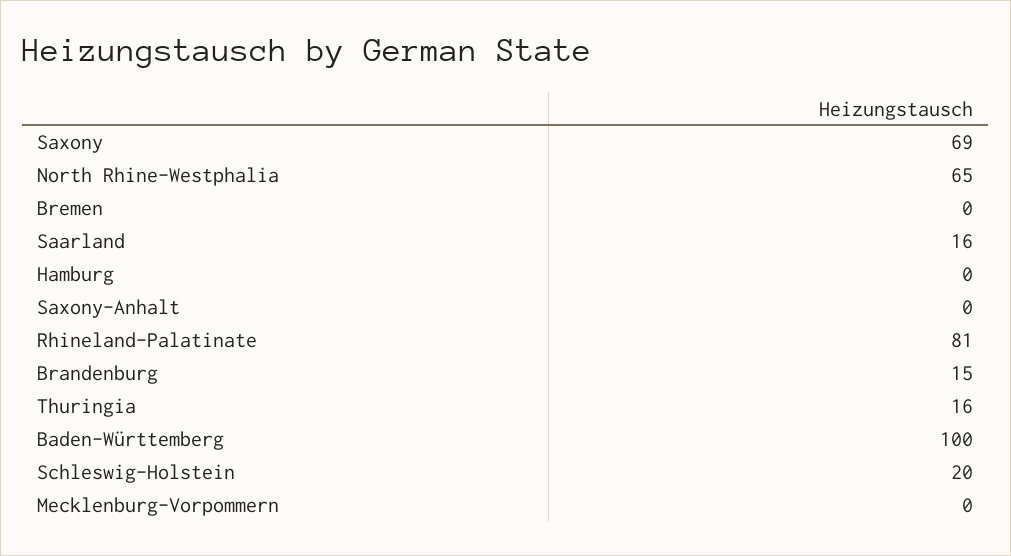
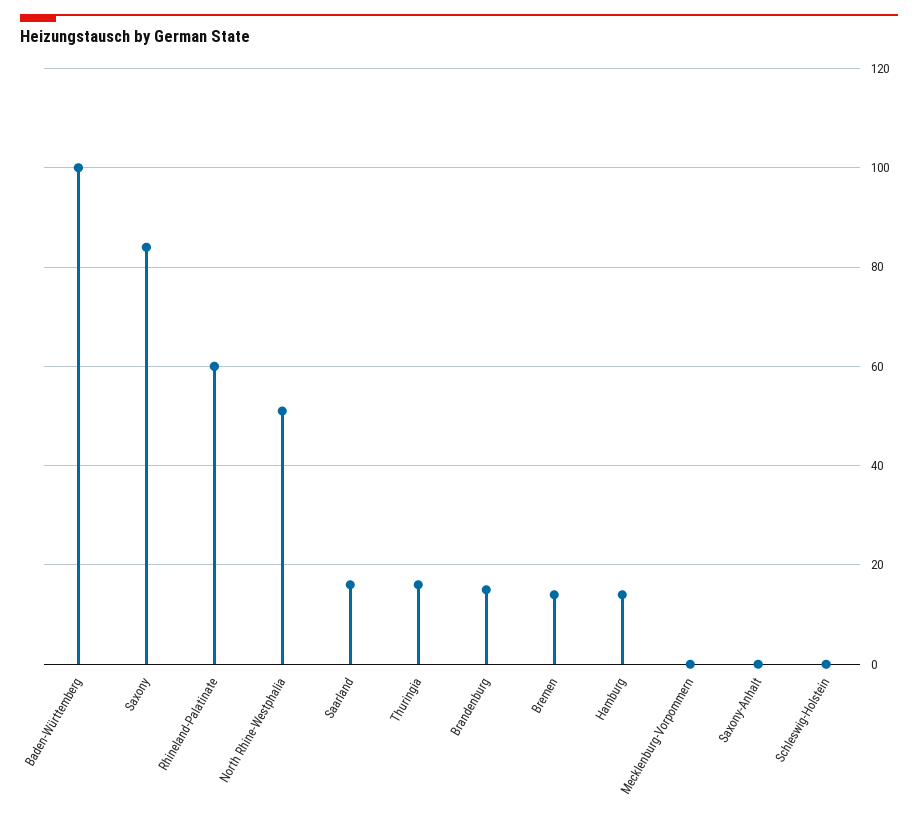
Saxony: 69 -> 85
North Rhine-Westphalia: 65 -> 50
Bremen: 0 -> 15
Hamburg: 0 -> 15
Rhineland-Palatinate: 81 -> 60
Schleswig-Holstein: 20 -> 0

